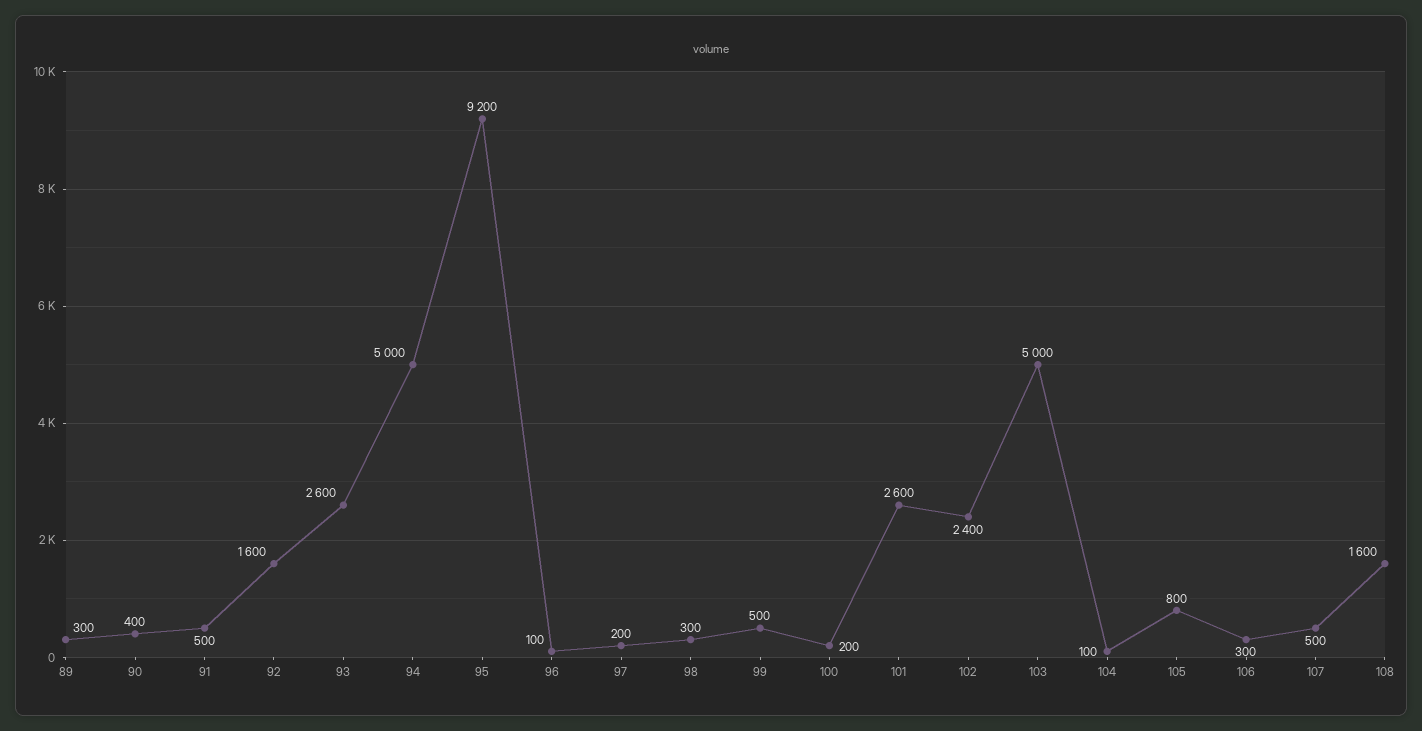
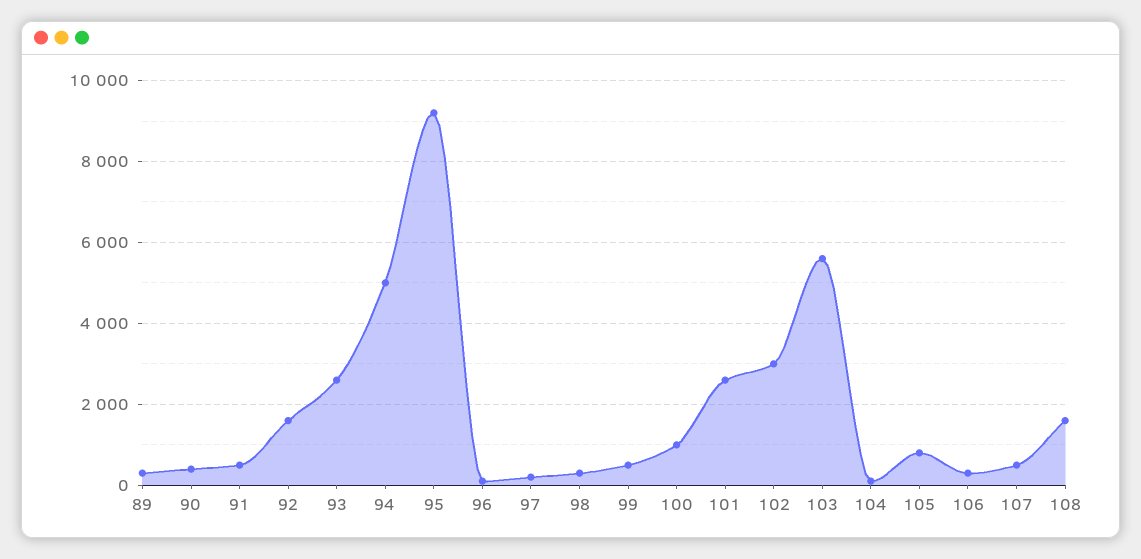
100: 200 -> 1000
102: 2400 -> 3000
103: 5000 -> 5600

